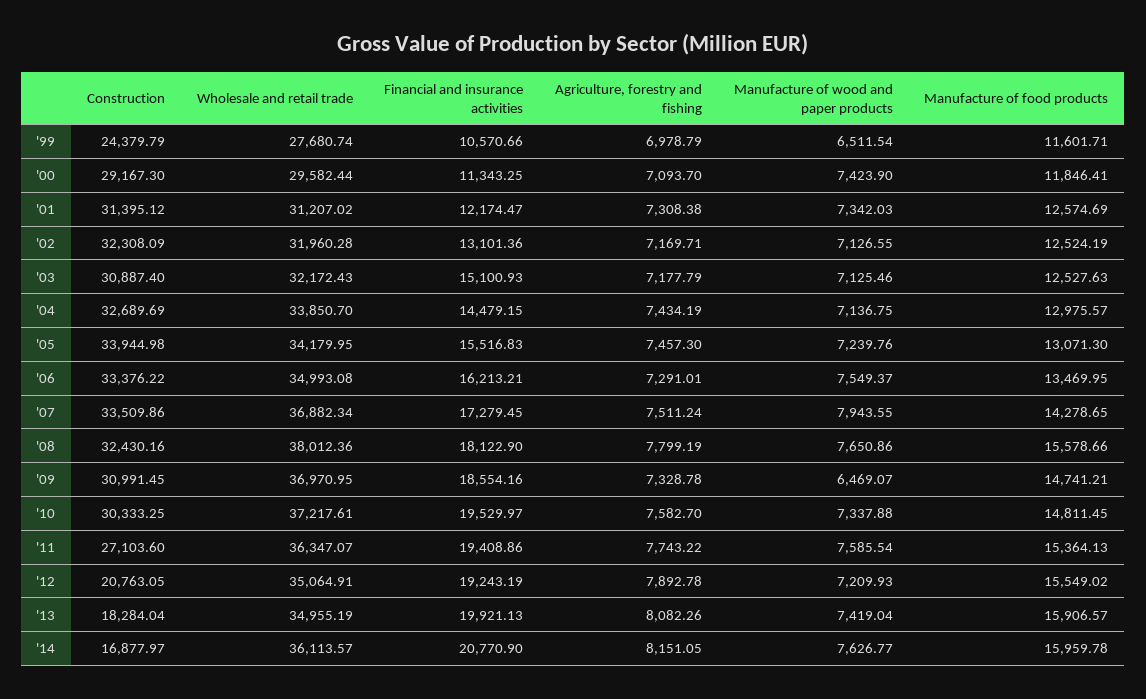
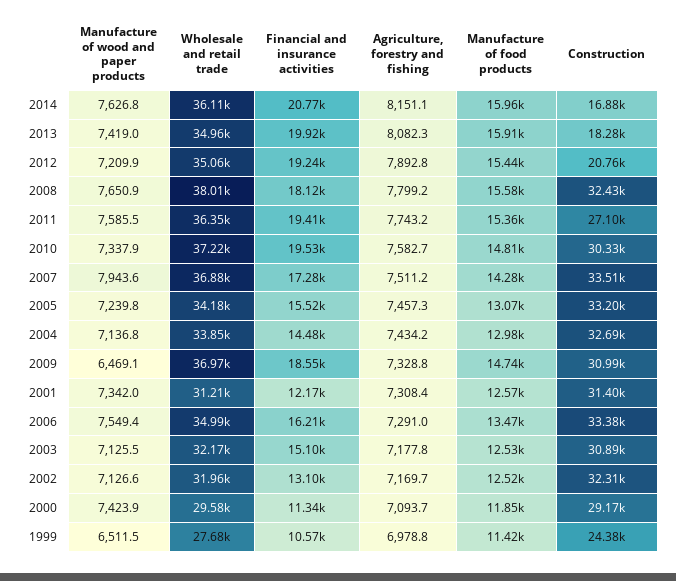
Manufacture of food products, '99: 11601.71 -> 11420
Construction, '05: 33944.98 -> 33200
Manufacture of food products, '12: 15549.02 -> 15440

